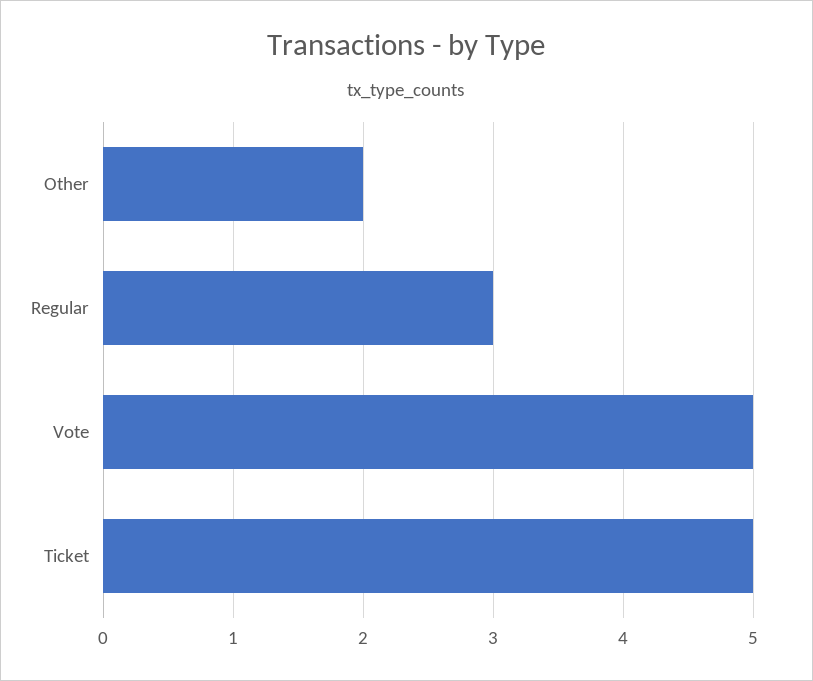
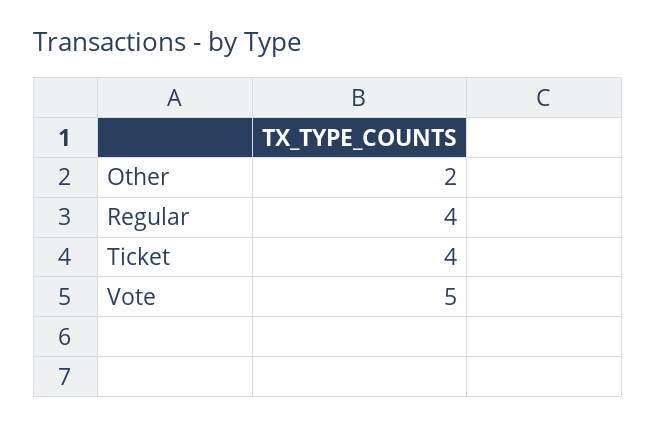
Regular: 3 -> 4
Ticket: 5 -> 4

